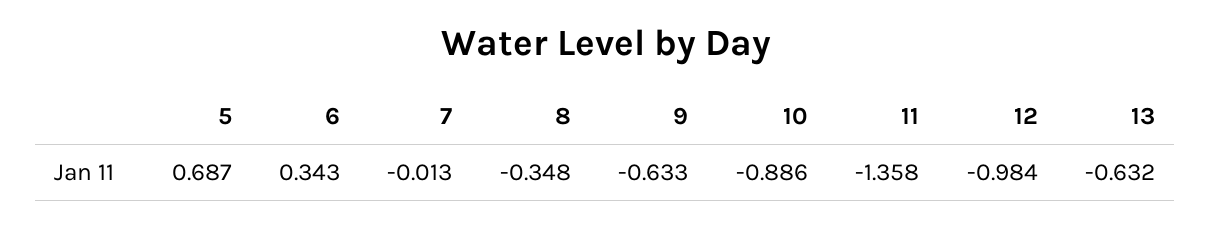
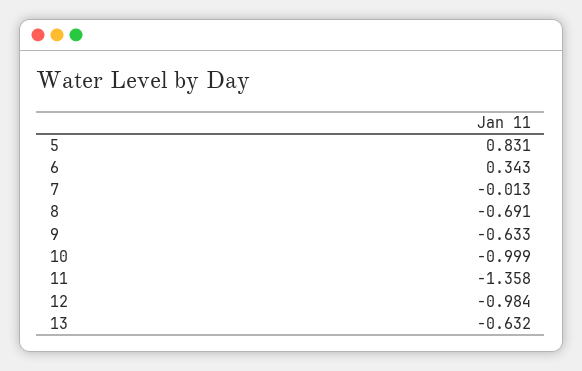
5: 0.687 -> 0.831
8: -0.348 -> -0.691
10: -0.886 -> -0.999

